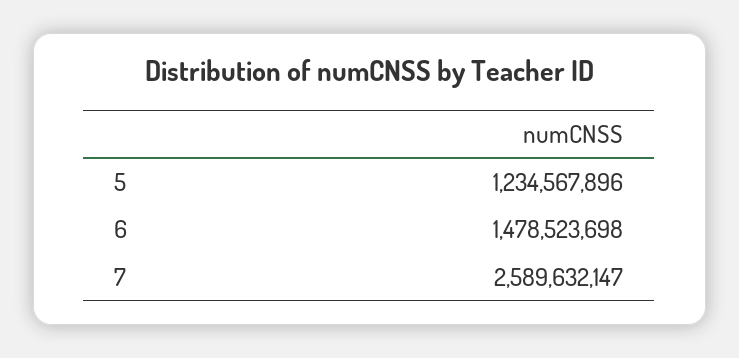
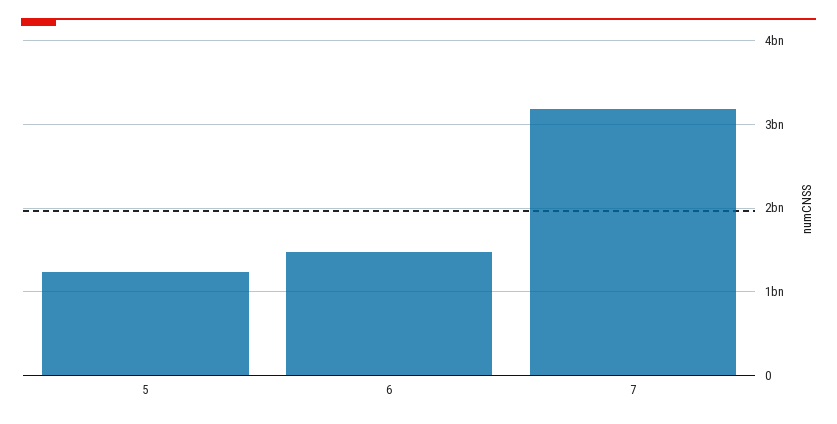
7: 2589632147 -> 3200000000

